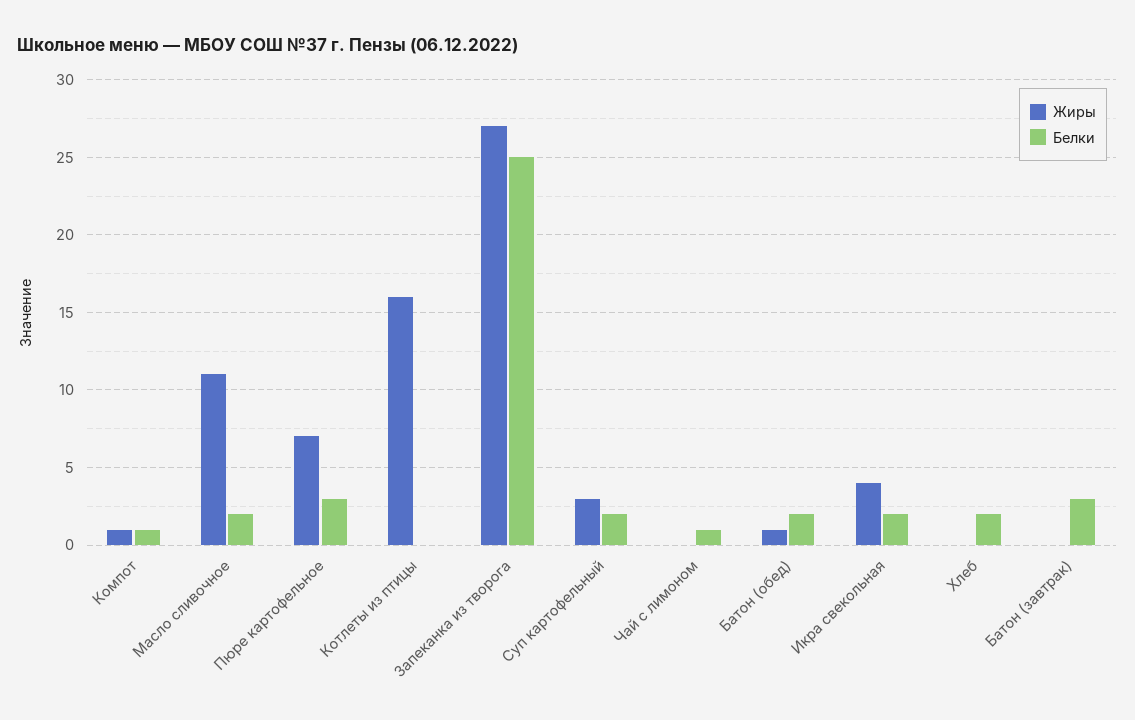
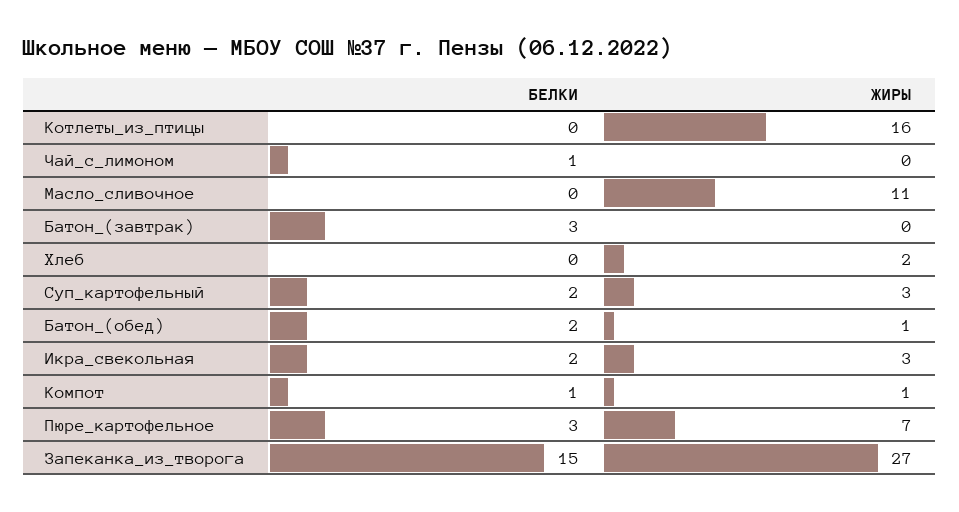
Белки, Масло сливочное: 2 -> 0
Белки, Запеканка из творога: 25 -> 15
Жиры, Икра свекольная: 4 -> 3
Жиры, Хлеб: 0 -> 2
Белки, Хлеб: 2 -> 0

